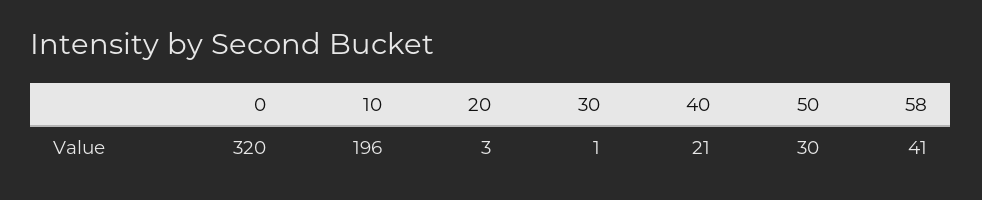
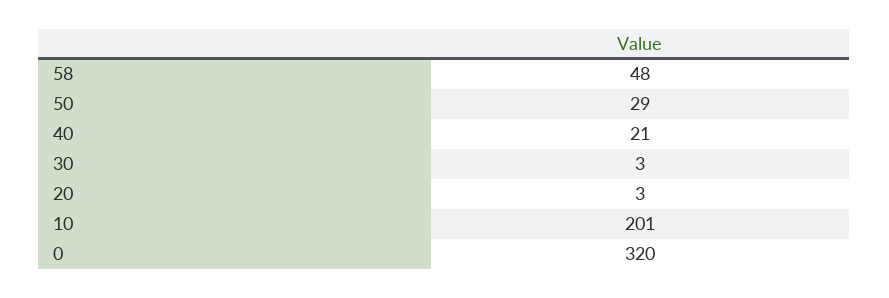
10: 196 -> 201
30: 1 -> 3
50: 30 -> 29
58: 41 -> 48

